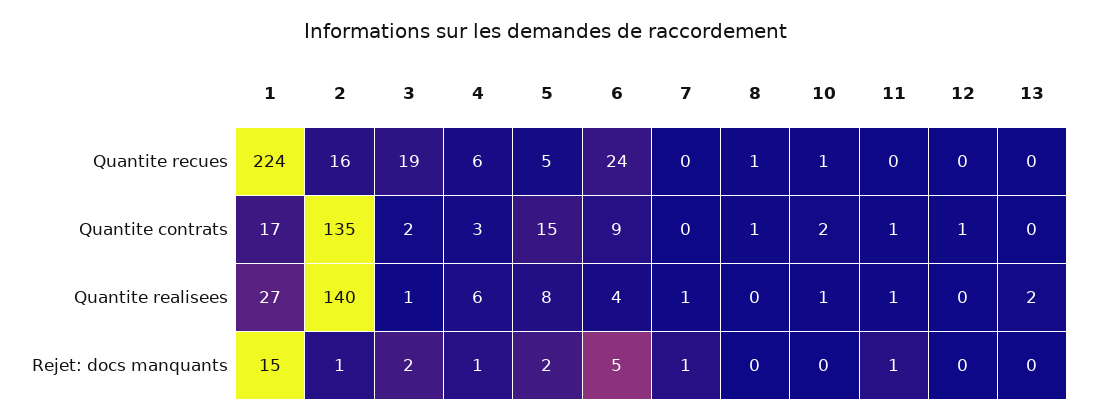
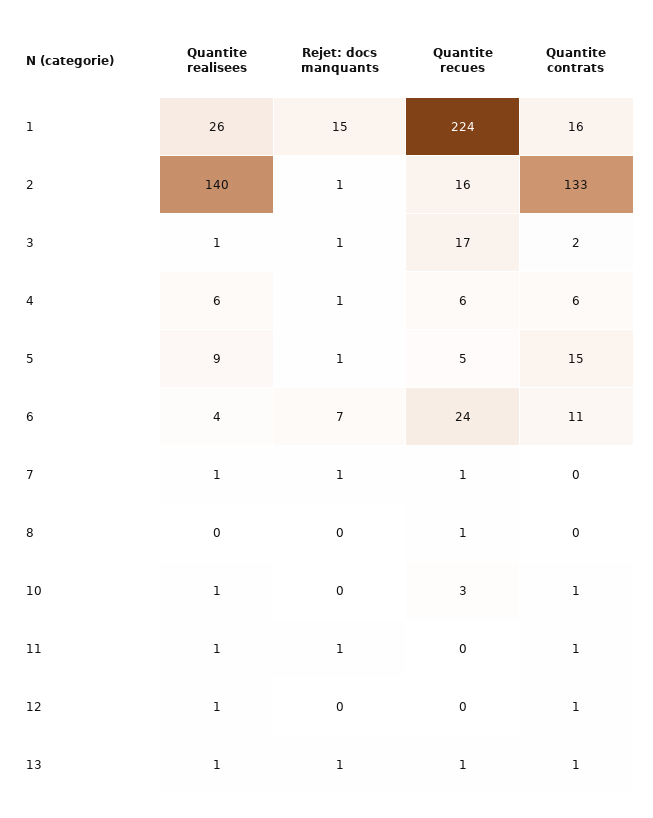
3, Quantite recues: 19 -> 17
7, Quantite recues: 0 -> 1
10, Quantite recues: 1 -> 3
13, Quantite recues: 0 -> 1
1, Quantite contrats: 17 -> 16
2, Quantite contrats: 135 -> 133
4, Quantite contrats: 3 -> 6
6, Quantite contrats: 9 -> 11
8, Quantite contrats: 1 -> 0
10, Quantite contrats: 2 -> 1
13, Quantite contrats: 0 -> 1
1, Quantite realisees: 27 -> 26
5, Quantite realisees: 8 -> 9
12, Quantite realisees: 0 -> 1
13, Quantite realisees: 2 -> 1
3, Rejet: docs manquants: 2 -> 1
5, Rejet: docs manquants: 2 -> 1
6, Rejet: docs manquants: 5 -> 7
13, Rejet: docs manquants: 0 -> 1

